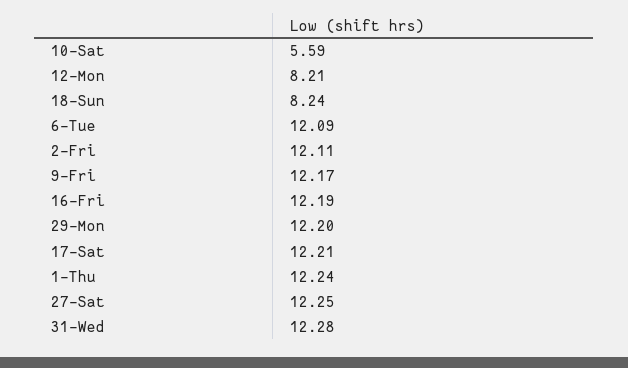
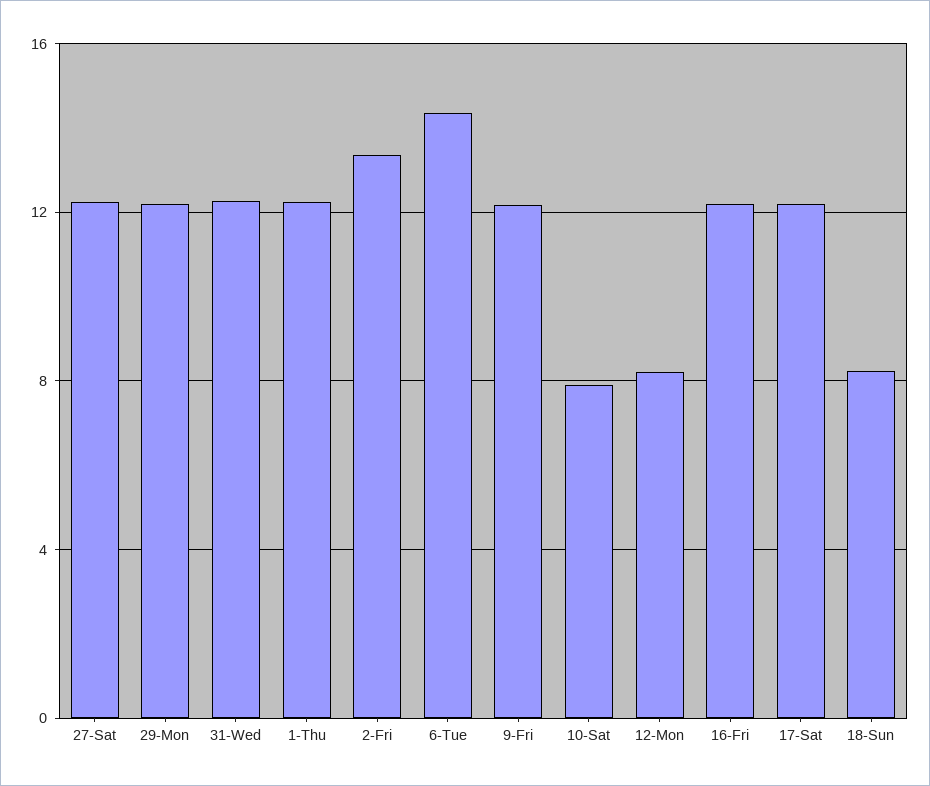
10-Sat: 5.59 -> 8
6-Tue: 12.09 -> 14.5
2-Fri: 12.11 -> 13.5

